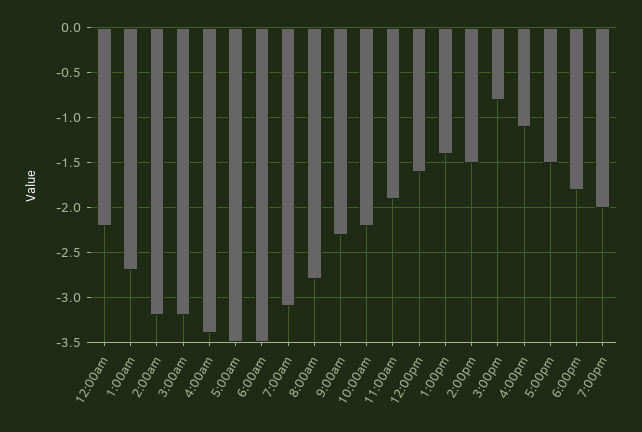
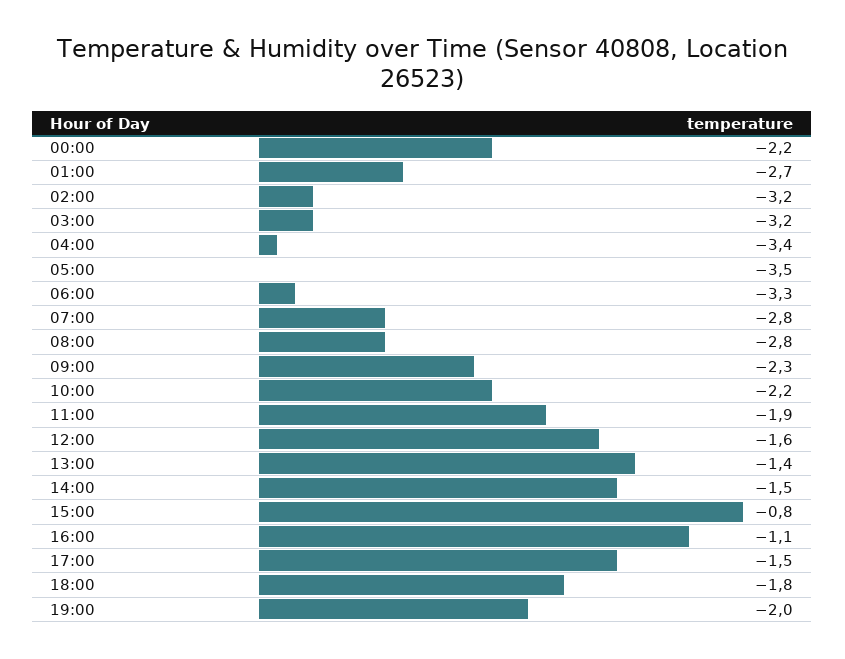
6:00am: -3.5 -> -3.3
7:00am: -3.1 -> -2.8

